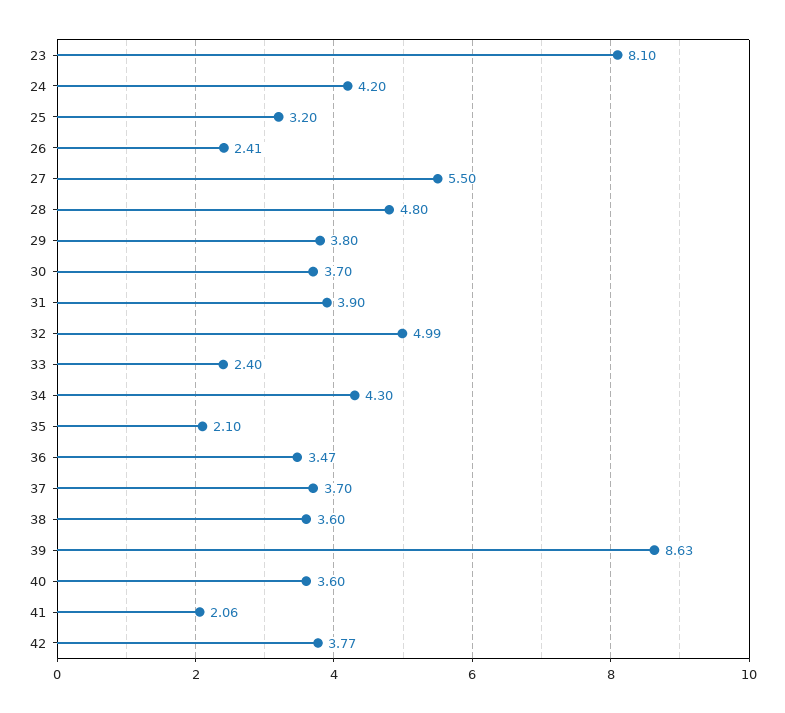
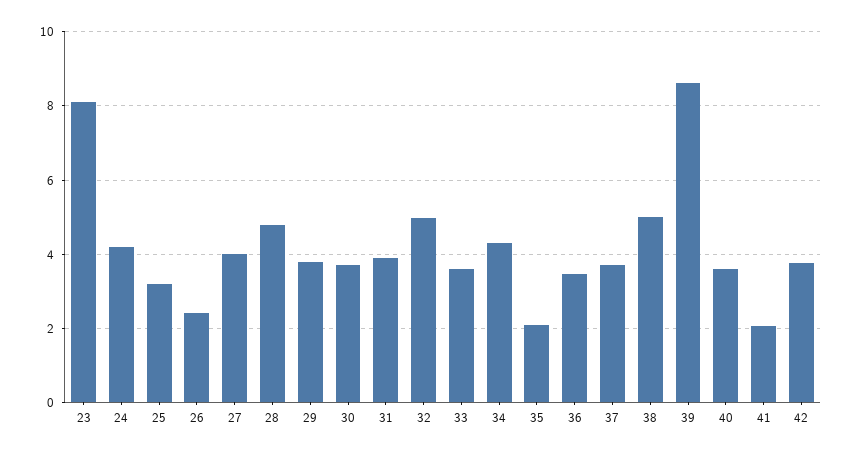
27: 5.5 -> 4
33: 2.4 -> 3.6
38: 3.6 -> 5

